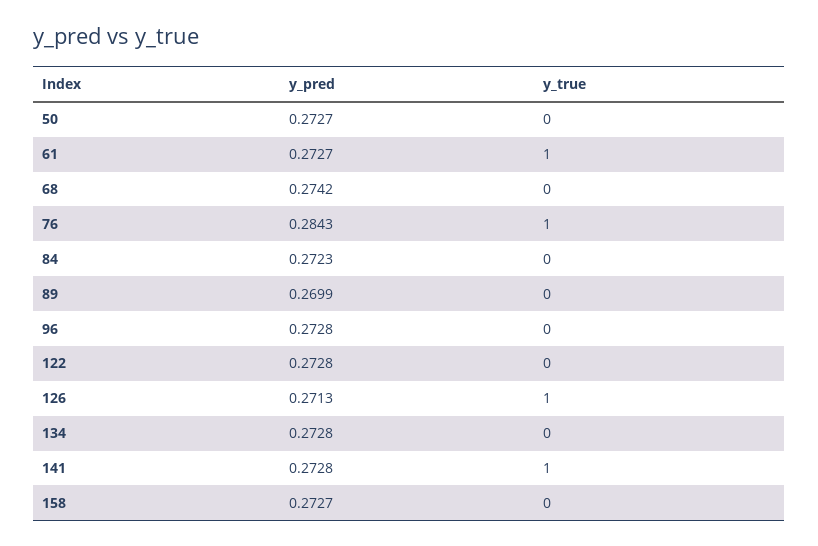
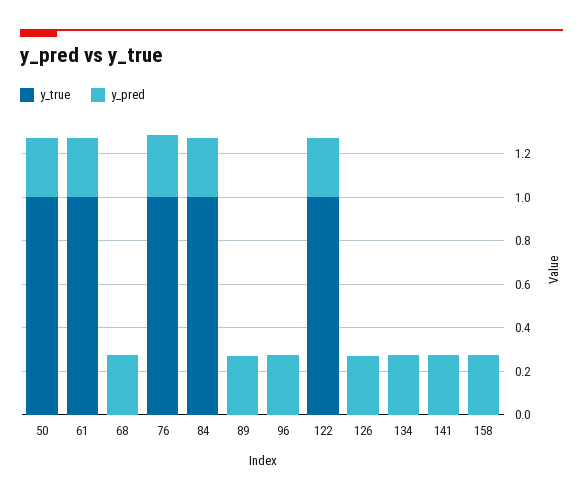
y_true, 50: 0 -> 1
y_true, 84: 0 -> 1
y_true, 122: 0 -> 1
y_true, 126: 1 -> 0
y_true, 141: 1 -> 0

